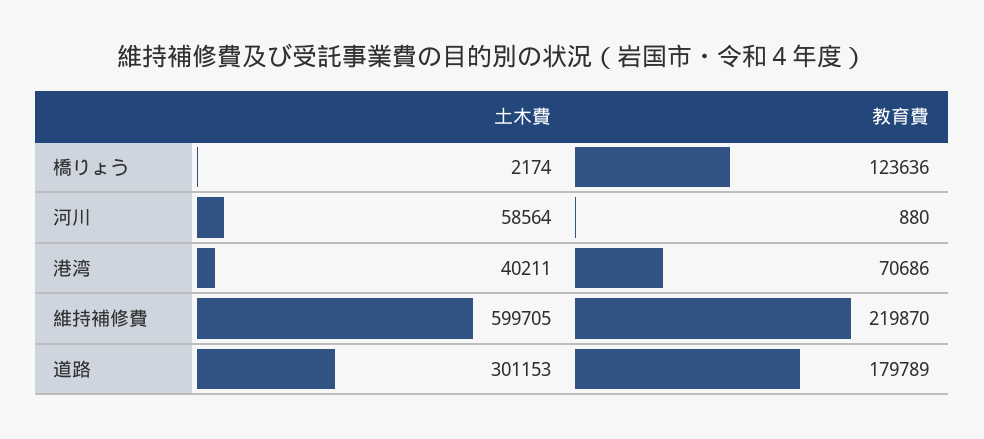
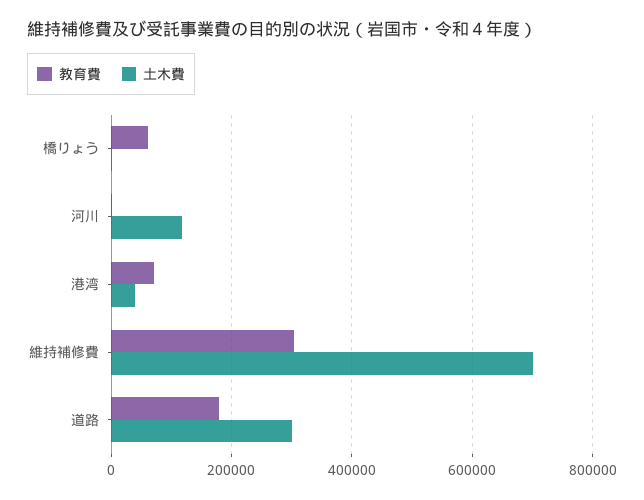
教育費, 橋りょう: 123636 -> 60000
土木費, 河川: 58564 -> 120000
土木費, 維持補修費: 599705 -> 700000
教育費, 維持補修費: 219870 -> 300000

